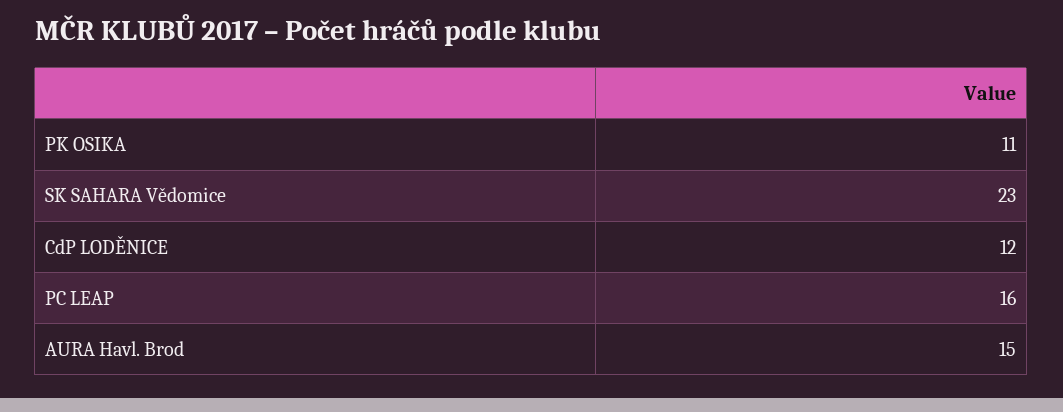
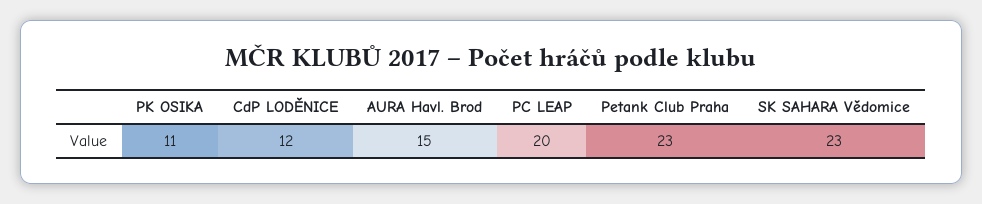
PC LEAP: 16 -> 20
Petank Club Praha: none -> 23

